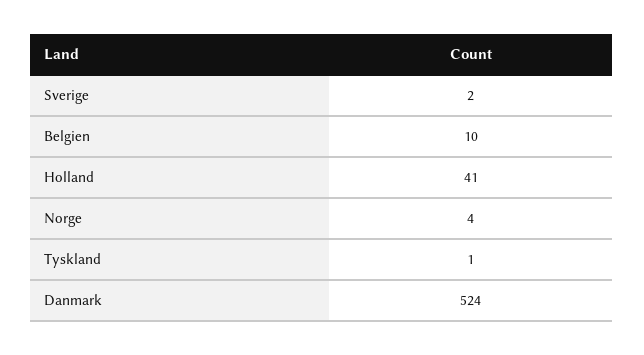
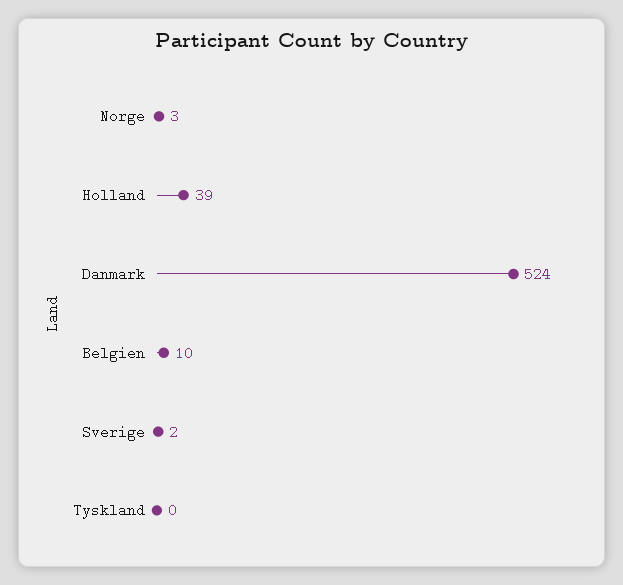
Holland: 41 -> 39
Norge: 4 -> 3
Tyskland: 1 -> 0

